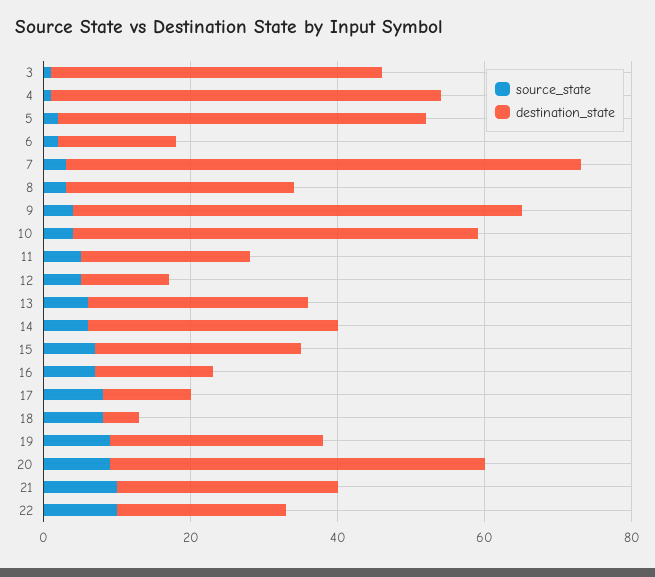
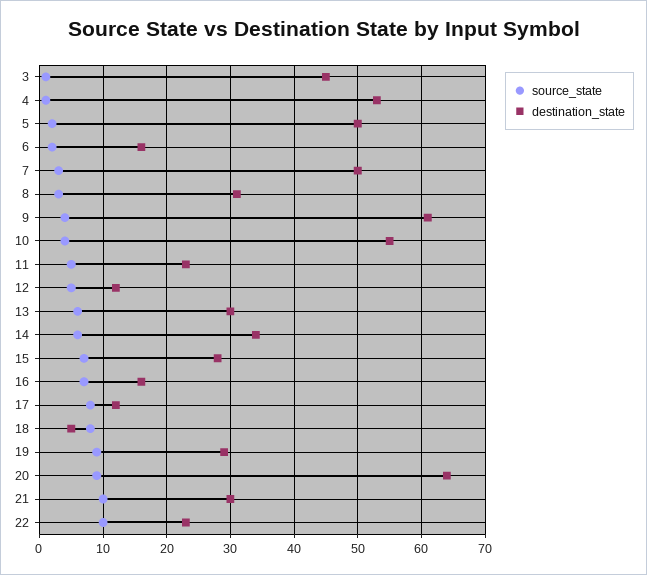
destination_state, 7: 70 -> 50
destination_state, 20: 50 -> 64

